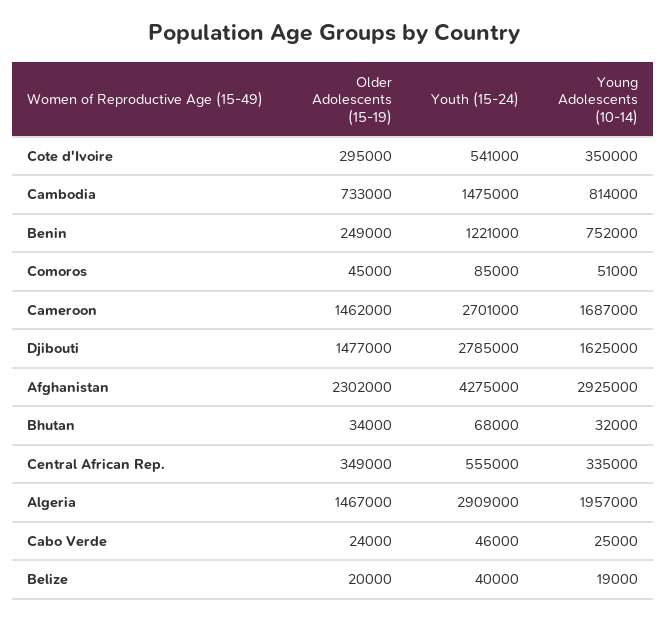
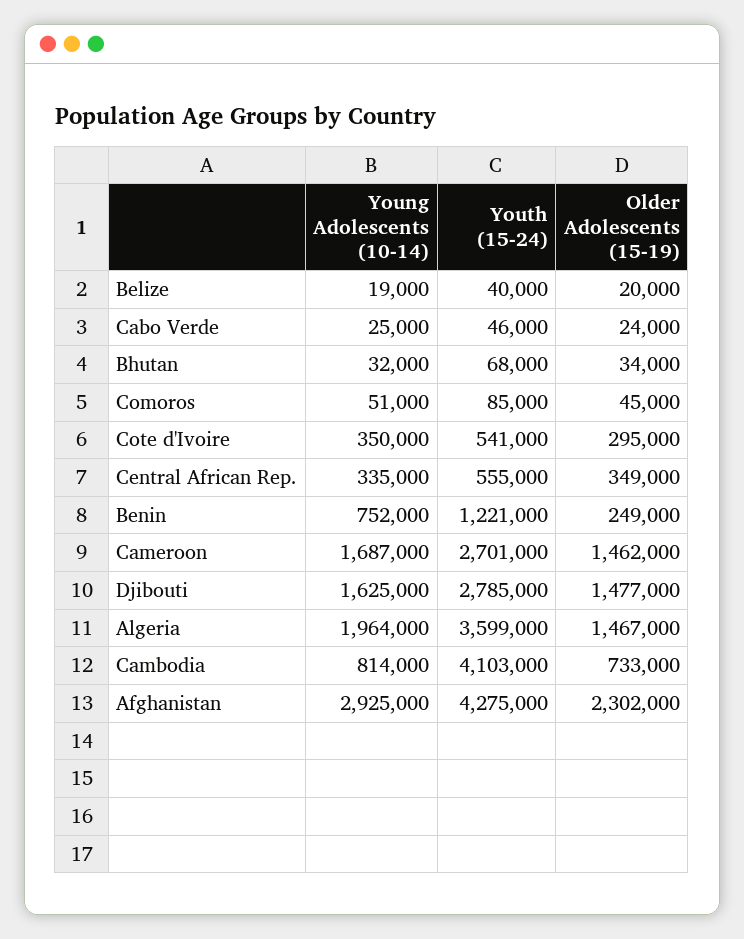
Youth (15-24), Cambodia: 1475000 -> 4103000
Youth (15-24), Algeria: 2909000 -> 3599000
Young Adolescents (10-14), Algeria: 1957000 -> 1964000

